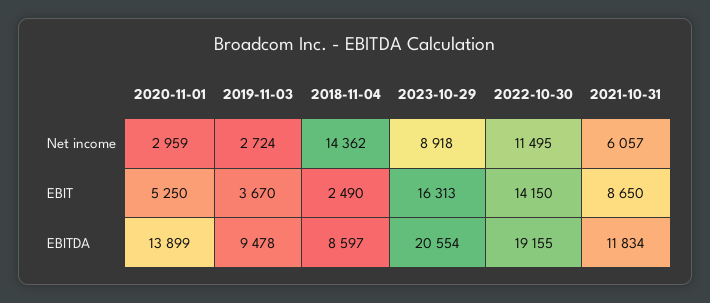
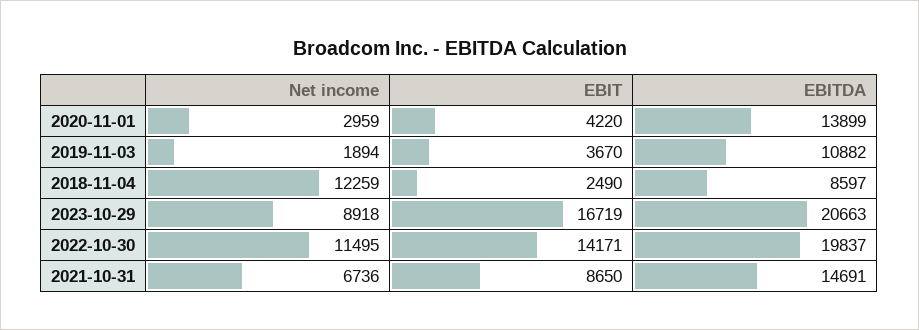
2019-11-03, Net income: 2724 -> 1894
2018-11-04, Net income: 14362 -> 12259
2021-10-31, Net income: 6057 -> 6736
2020-11-01, EBIT: 5250 -> 4220
2023-10-29, EBIT: 16313 -> 16719
2022-10-30, EBIT: 14150 -> 14171
2019-11-03, EBITDA: 9478 -> 10882
2023-10-29, EBITDA: 20554 -> 20663
2022-10-30, EBITDA: 19155 -> 19837
2021-10-31, EBITDA: 11834 -> 14691

